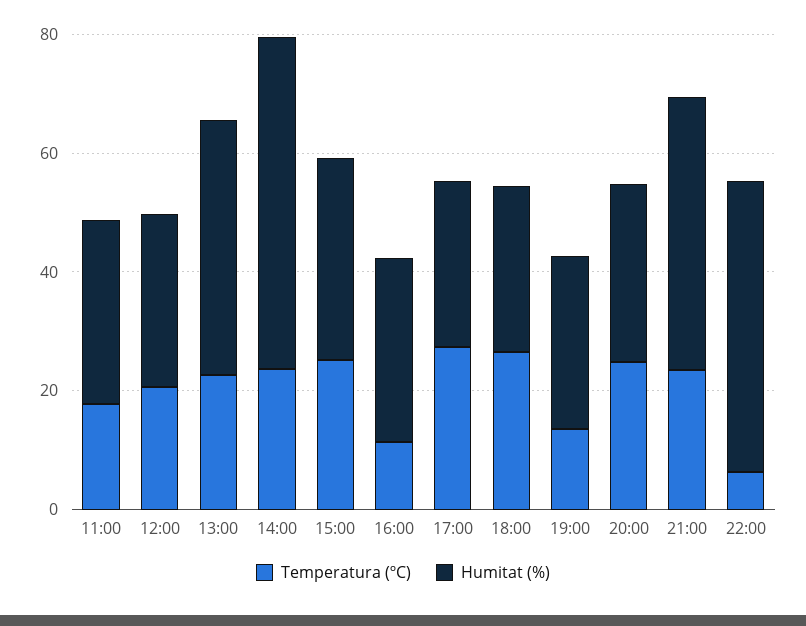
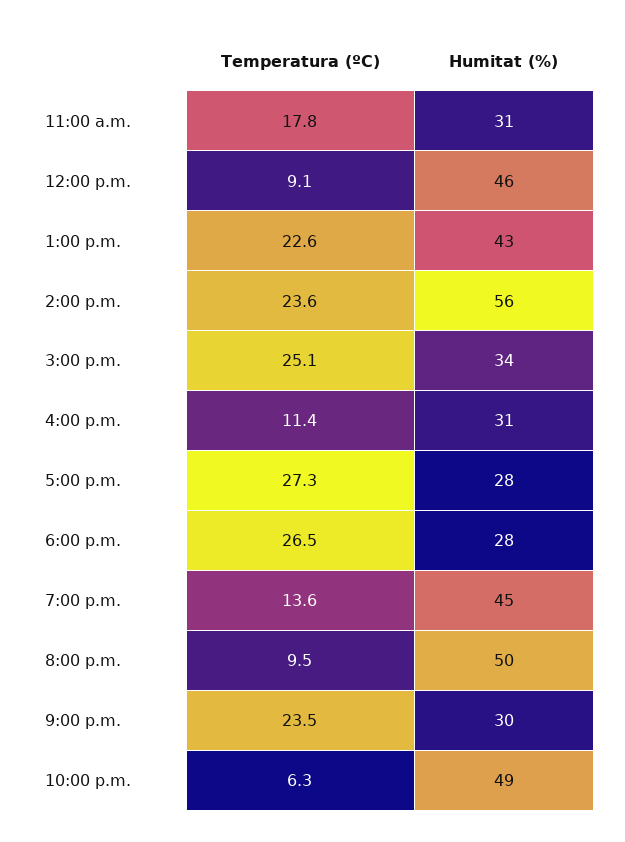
Temperatura (ºC), 12:00: 20 -> 9.1
Humitat (%), 12:00: 30 -> 46
Humitat (%), 19:00: 30 -> 45
Temperatura (ºC), 20:00: 25 -> 9.5
Humitat (%), 20:00: 30 -> 50
Humitat (%), 21:00: 45 -> 30

